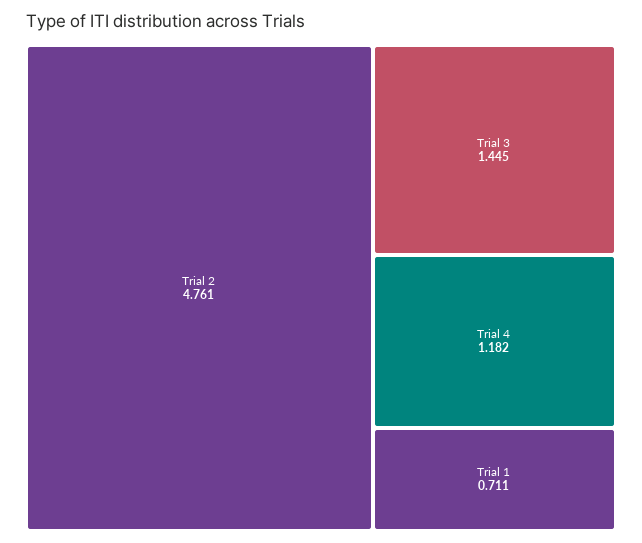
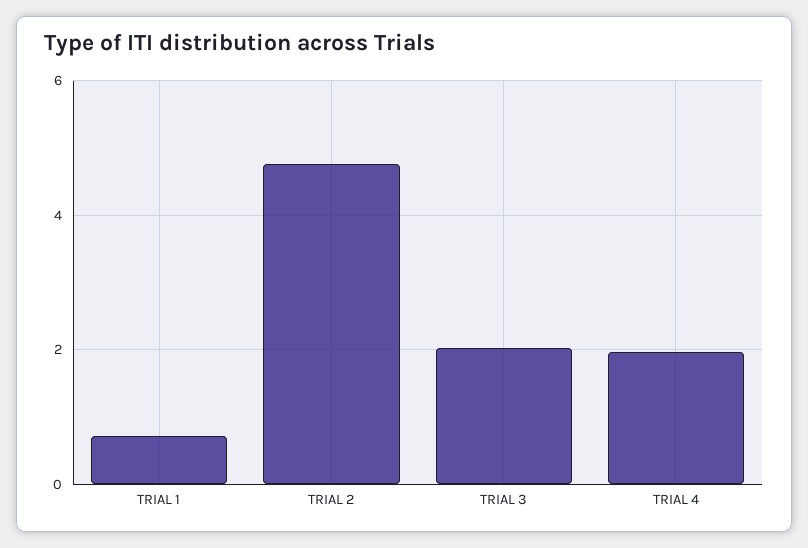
Trial 3: 1.445 -> 2
Trial 4: 1.182 -> 2

